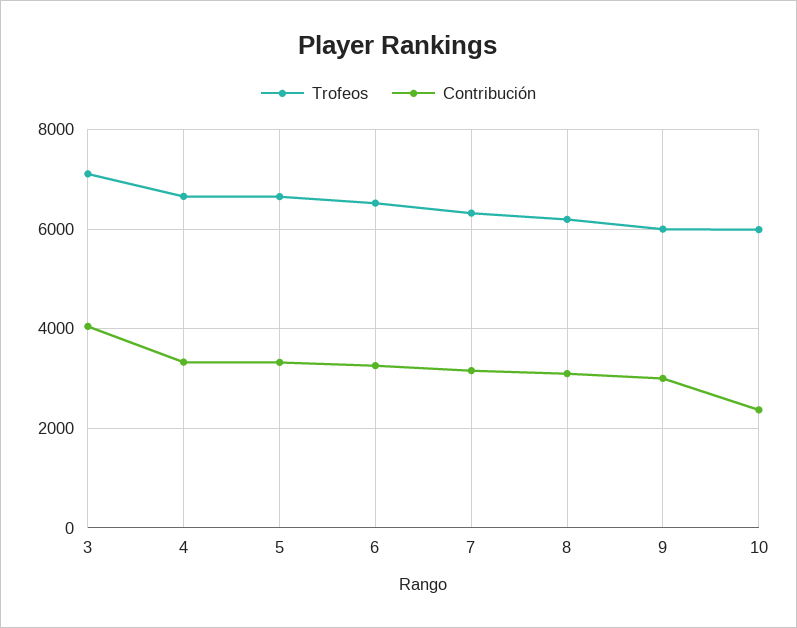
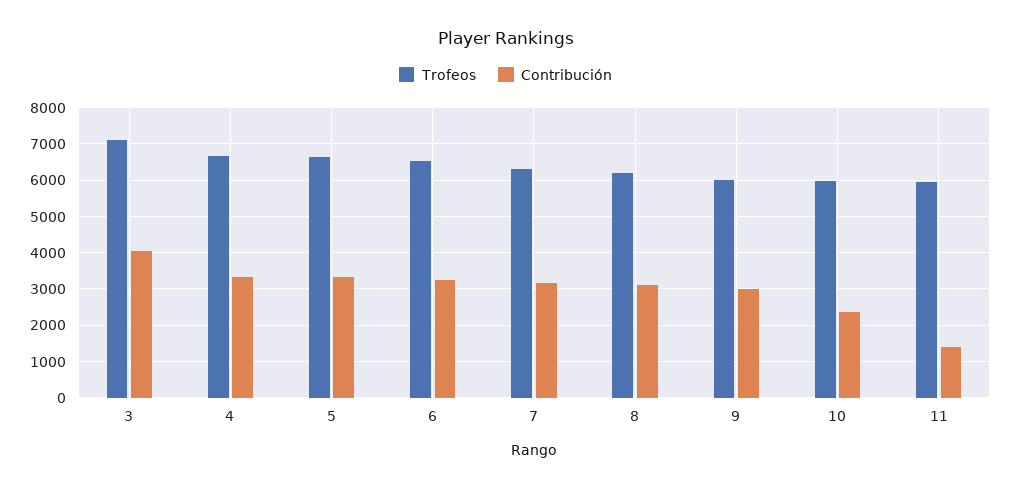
Trofeos, 11: none -> 6000
Contribución, 11: none -> 1400

